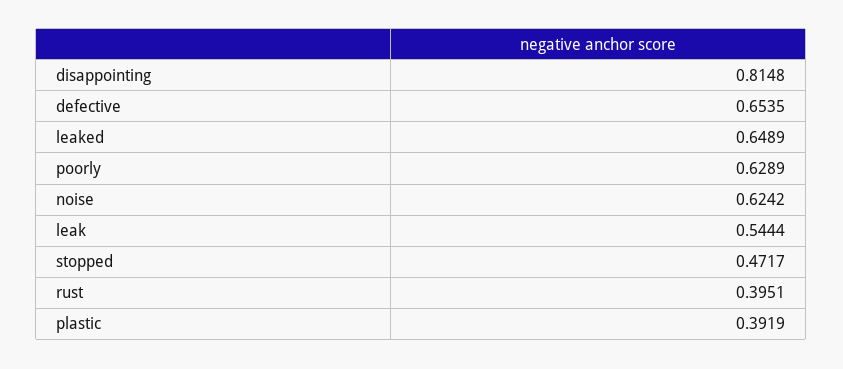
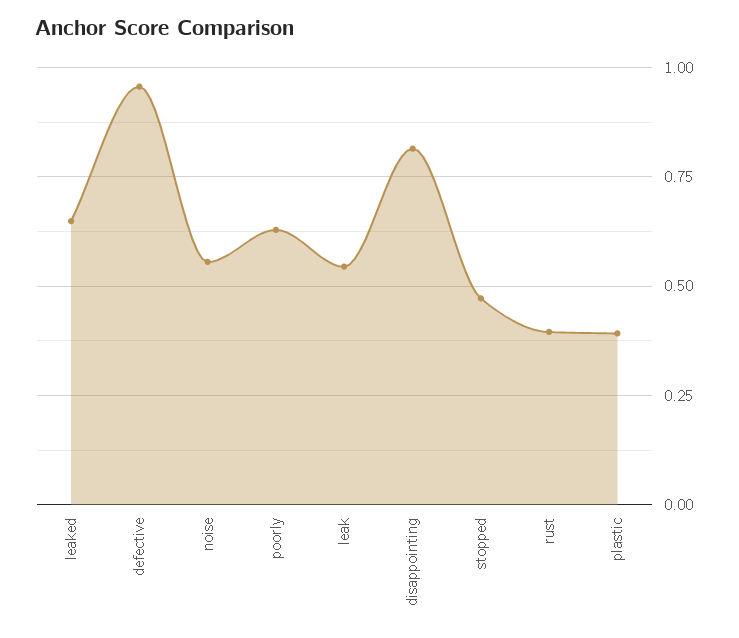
defective: 0.6535 -> 0.95
noise: 0.6242 -> 0.55

